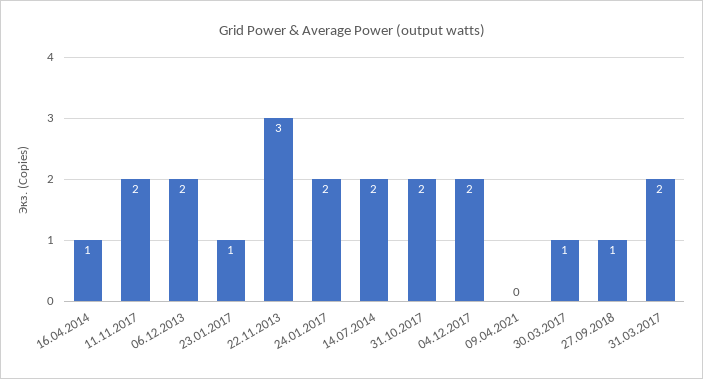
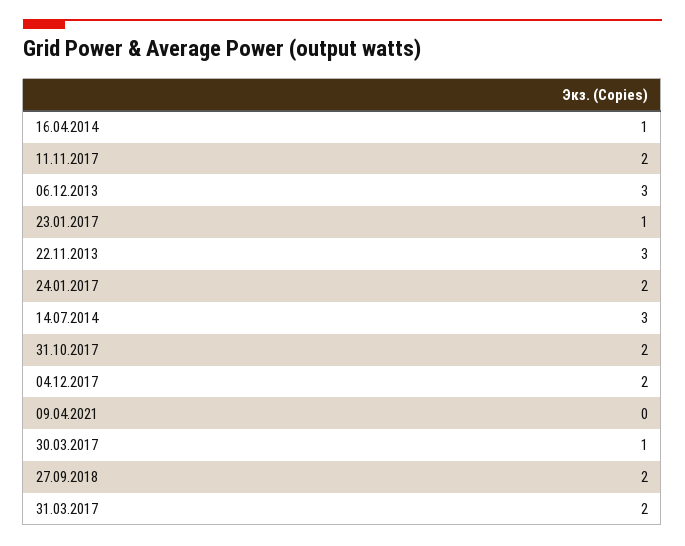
06.12.2013: 2 -> 3
14.07.2014: 2 -> 3
27.09.2018: 1 -> 2

